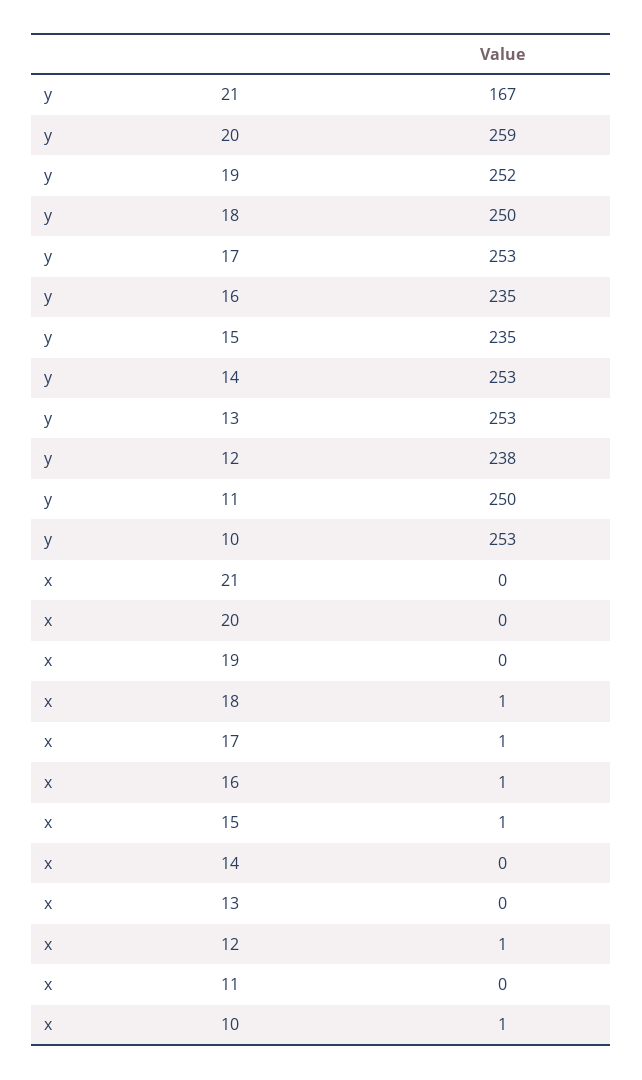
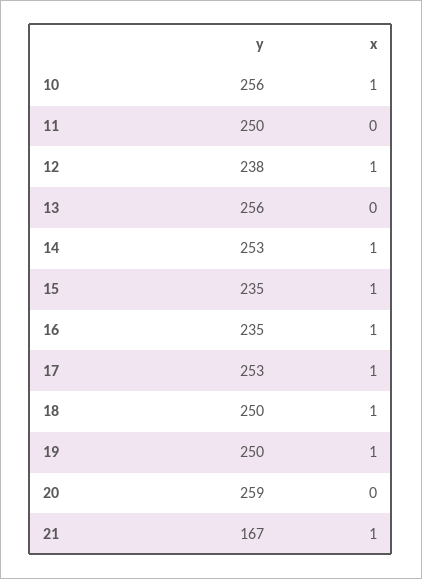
y, 19: 252 -> 250
y, 13: 253 -> 256
y, 10: 253 -> 256
x, 21: 0 -> 1
x, 19: 0 -> 1
x, 14: 0 -> 1

